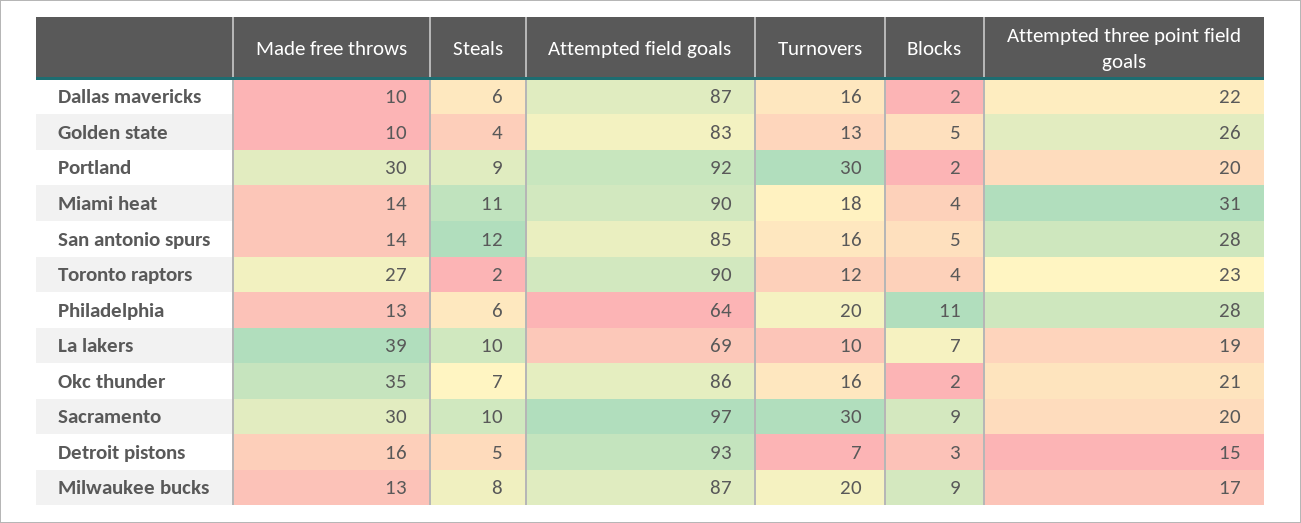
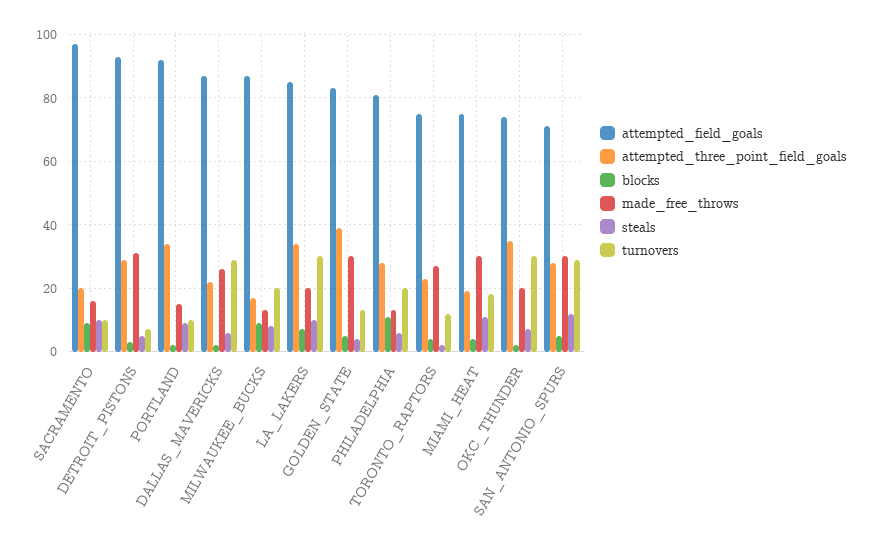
Made free throws, Dallas mavericks: 10 -> 25
Turnovers, Dallas mavericks: 16 -> 30
Made free throws, Golden state: 10 -> 30
Attempted three point field goals, Golden state: 26 -> 40
Made free throws, Portland: 30 -> 15
Turnovers, Portland: 30 -> 10
Attempted three point field goals, Portland: 20 -> 35
Made free throws, Miami heat: 14 -> 30
Attempted field goals, Miami heat: 90 -> 75
Attempted three point field goals, Miami heat: 31 -> 20
Made free throws, San antonio spurs: 14 -> 30
Attempted field goals, San antonio spurs: 85 -> 70
Turnovers, San antonio spurs: 16 -> 30
Attempted field goals, Toronto raptors: 90 -> 75
Attempted field goals, Philadelphia: 64 -> 80
Made free throws, La lakers: 39 -> 20
Attempted field goals, La lakers: 69 -> 85
Turnovers, La lakers: 10 -> 30
Attempted three point field goals, La lakers: 19 -> 35
Made free throws, Okc thunder: 35 -> 20
Attempted field goals, Okc thunder: 86 -> 75
Turnovers, Okc thunder: 16 -> 30
Attempted three point field goals, Okc thunder: 21 -> 35
Made free throws, Sacramento: 30 -> 15
Turnovers, Sacramento: 30 -> 10
Made free throws, Detroit pistons: 16 -> 30
Attempted three point field goals, Detroit pistons: 15 -> 30

